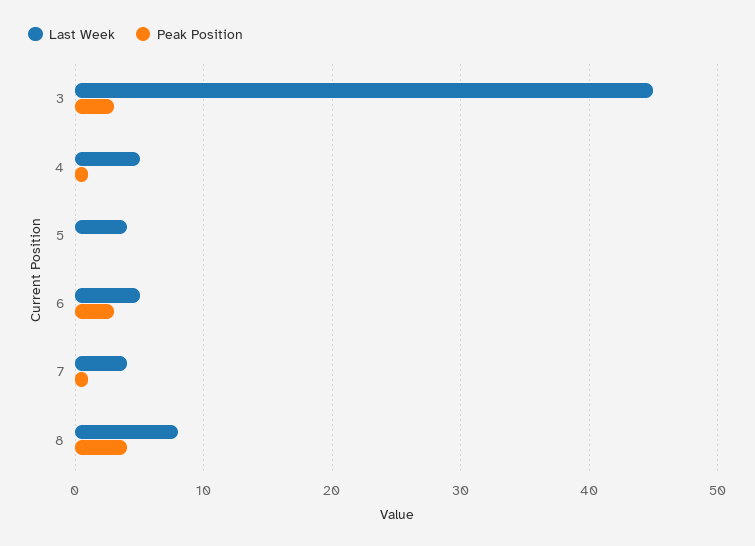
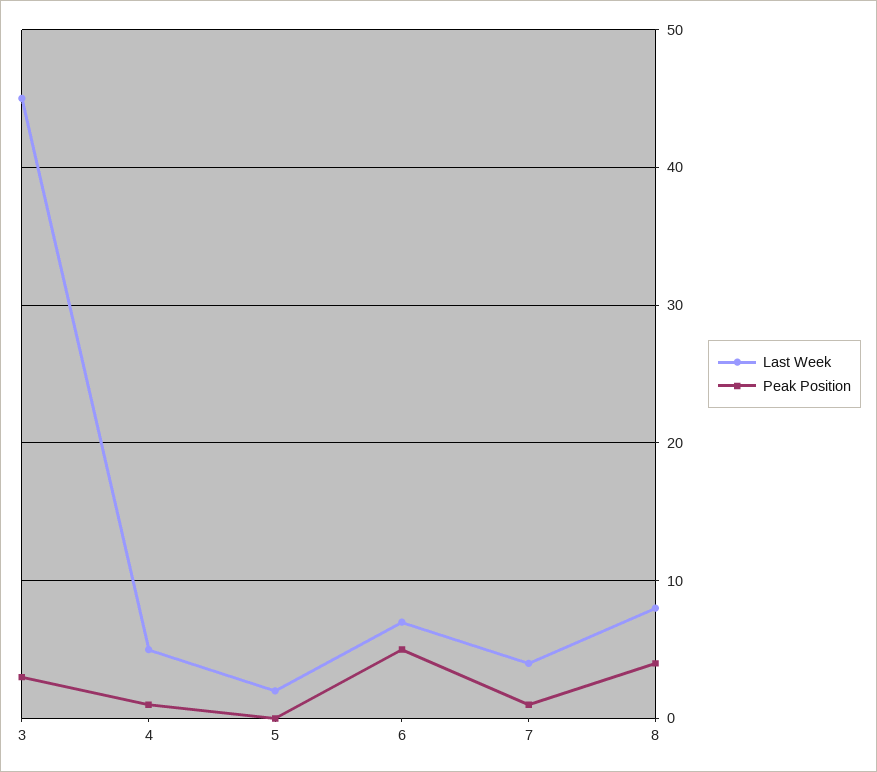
Last Week, 5: 4 -> 2
Last Week, 6: 5 -> 7
Peak Position, 6: 3 -> 5

